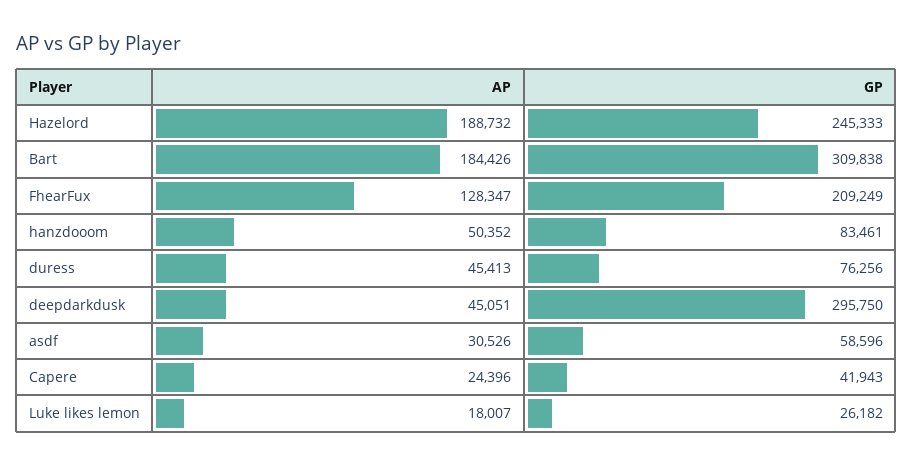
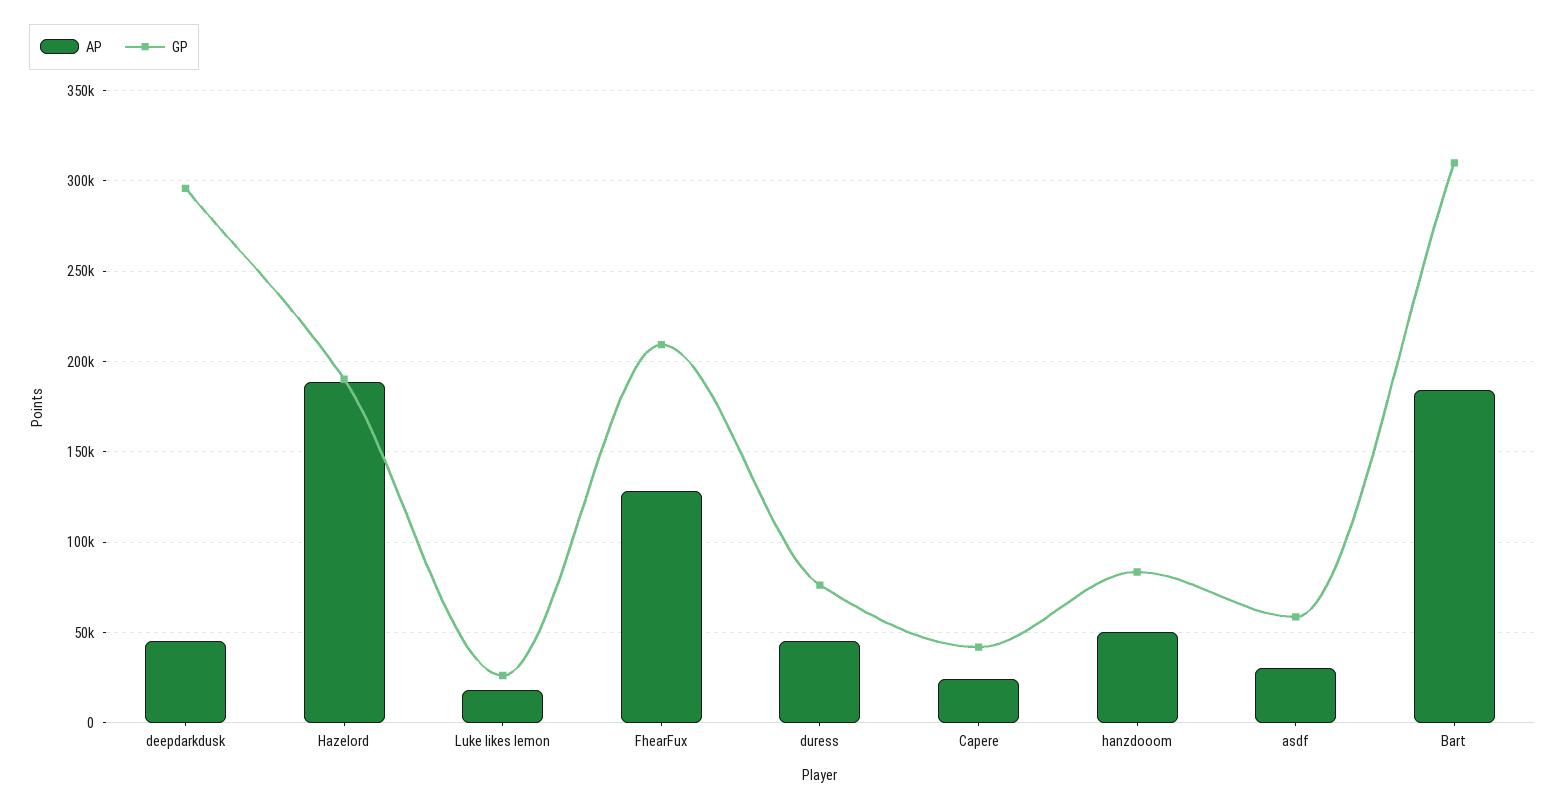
GP, Hazelord: 245333 -> 190000

